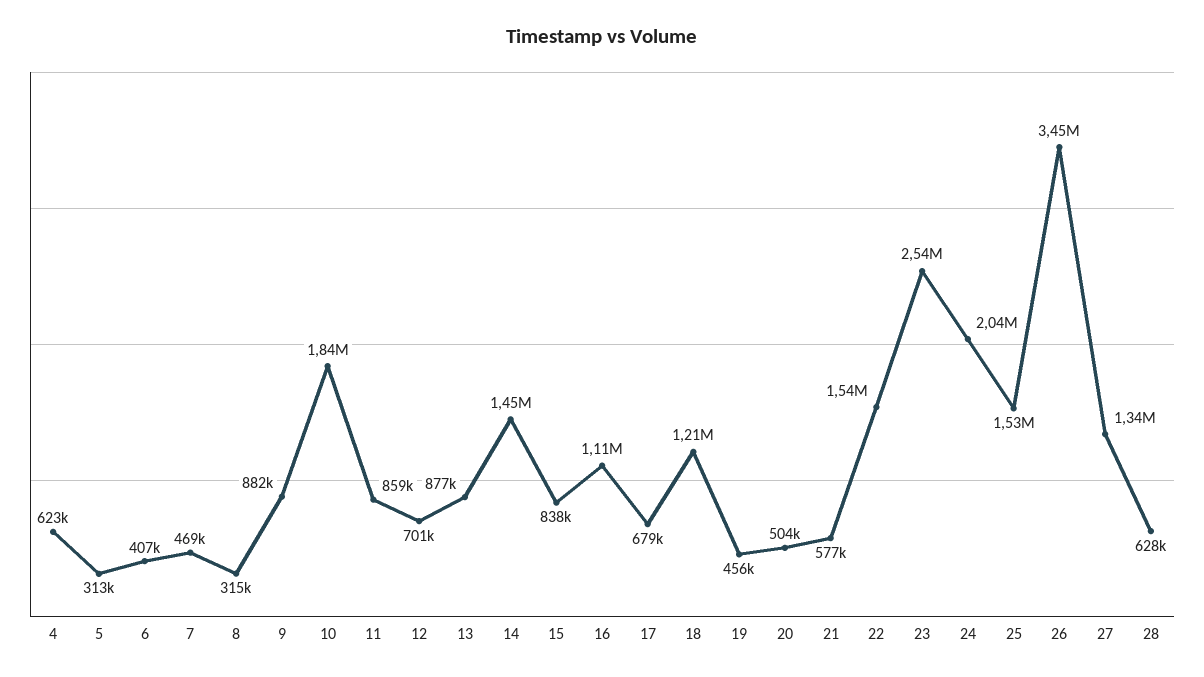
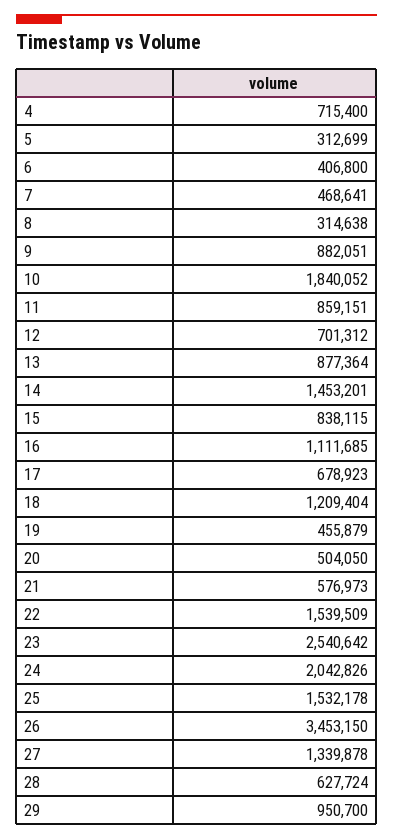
4: 623000 -> 715400
29: none -> 950700

